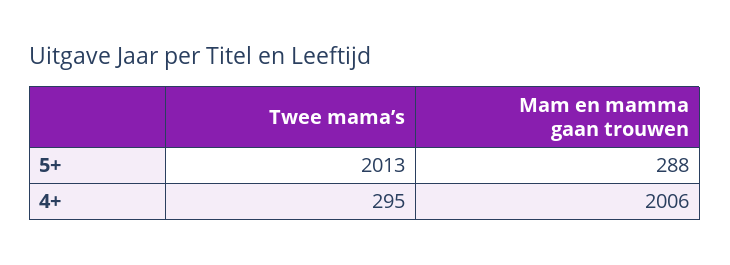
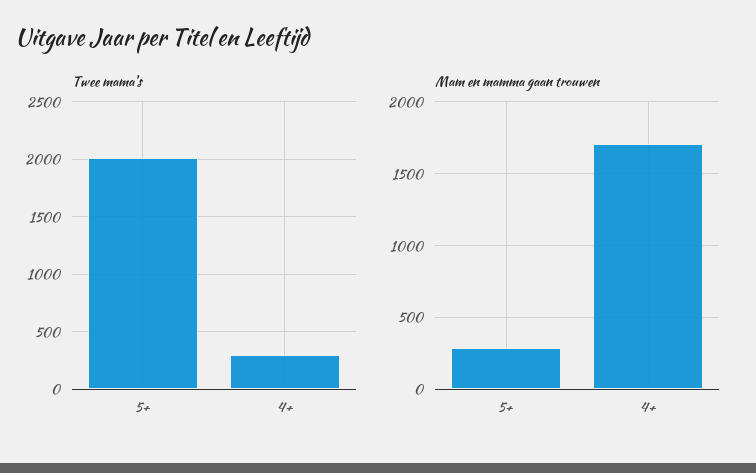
Mam en mamma gaan trouwen, 4+: 2006 -> 1700

